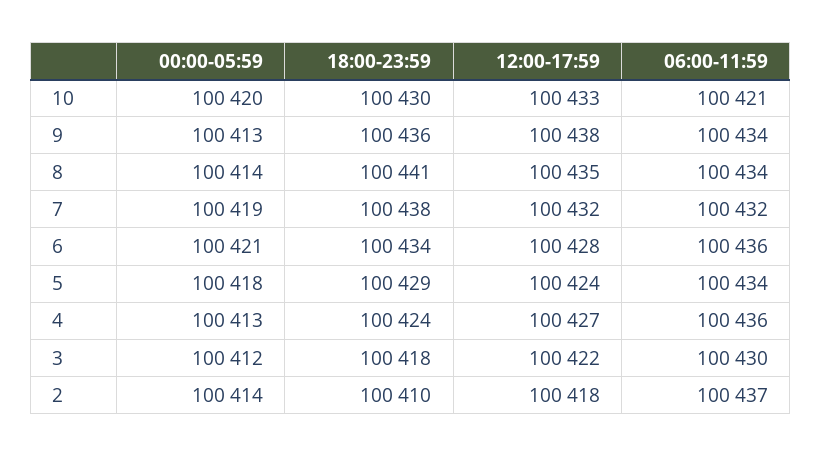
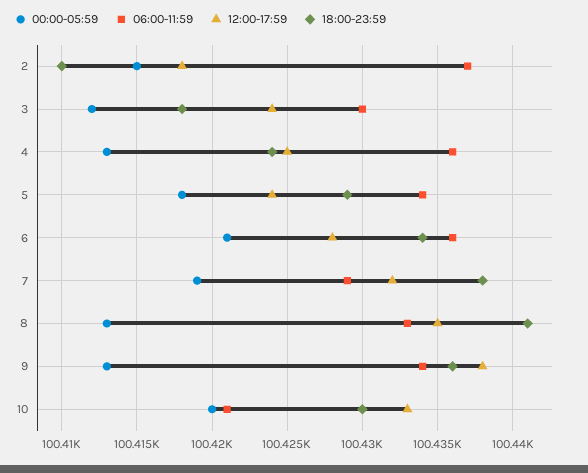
00:00-05:59, 8: 100414 -> 100413
06:00-11:59, 8: 100434 -> 100433
06:00-11:59, 7: 100432 -> 100429
12:00-17:59, 4: 100427 -> 100425
12:00-17:59, 3: 100422 -> 100424
00:00-05:59, 2: 100414 -> 100415

